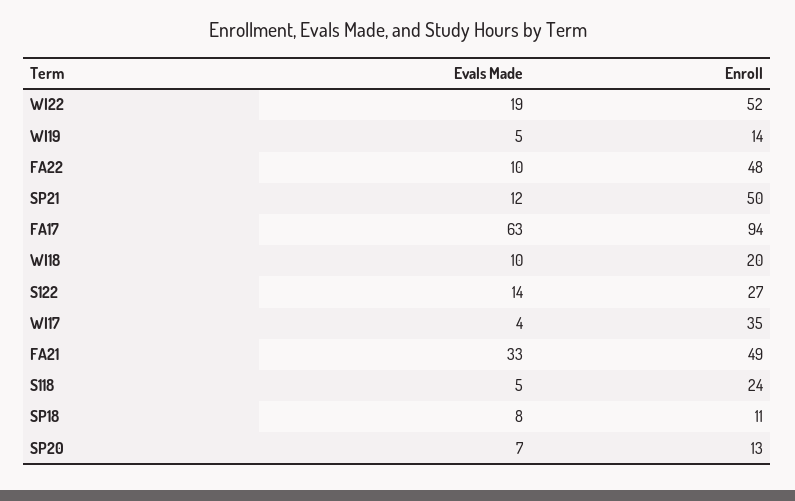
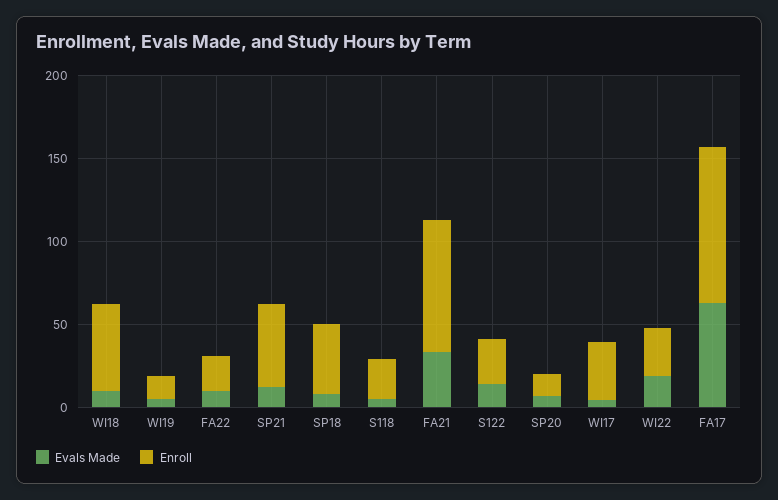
Enroll, WI22: 52 -> 30
Enroll, FA22: 48 -> 20
Enroll, WI18: 20 -> 50
Enroll, FA21: 49 -> 80
Enroll, SP18: 11 -> 40

